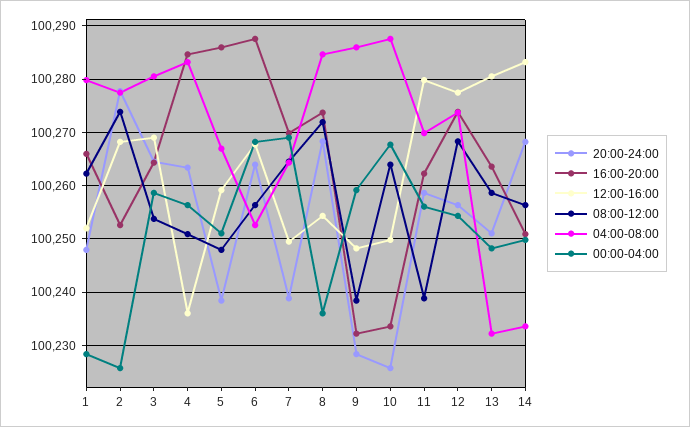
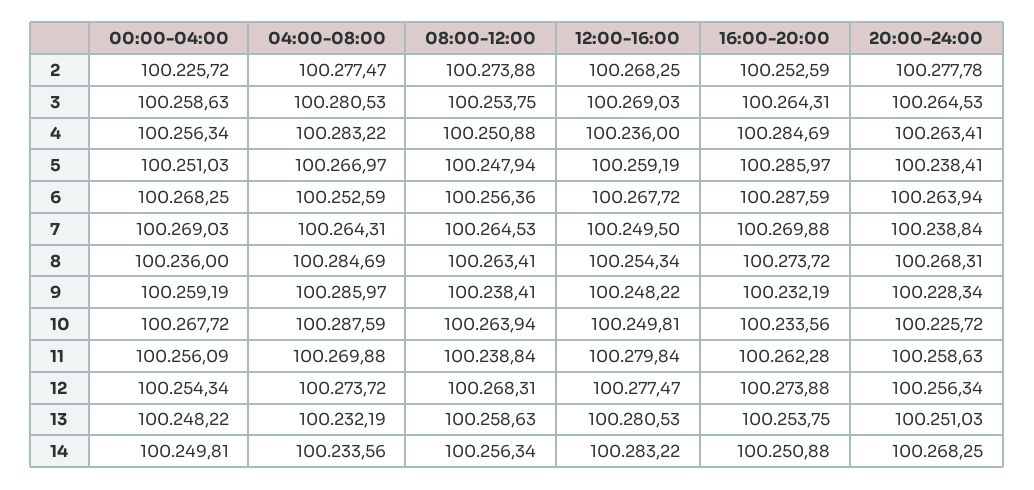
20:00-24:00, 1: 100248 -> none
16:00-20:00, 1: 100266 -> none
12:00-16:00, 1: 100252 -> none
08:00-12:00, 1: 100262 -> none
04:00-08:00, 1: 100280 -> none
00:00-04:00, 1: 100228 -> none
08:00-12:00, 8: 100272 -> 100263.41
16:00-20:00, 13: 100264 -> 100253.75

